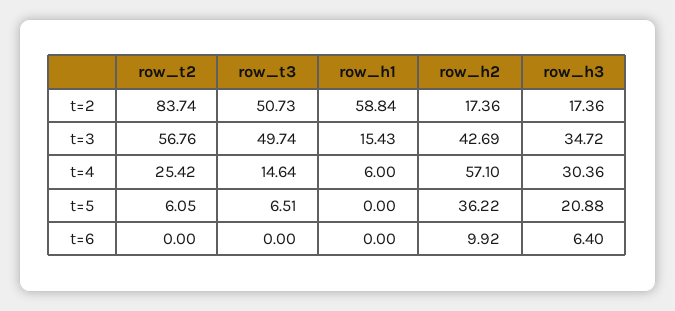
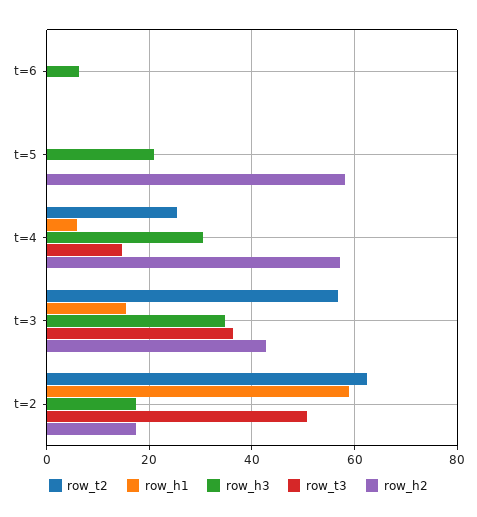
row_t2, t=2: 83.74 -> 62
row_t3, t=3: 49.74 -> 36
row_t2, t=5: 6.05 -> 0
row_t3, t=5: 6.51 -> 0
row_h2, t=5: 36.22 -> 58
row_h2, t=6: 9.92 -> 0

